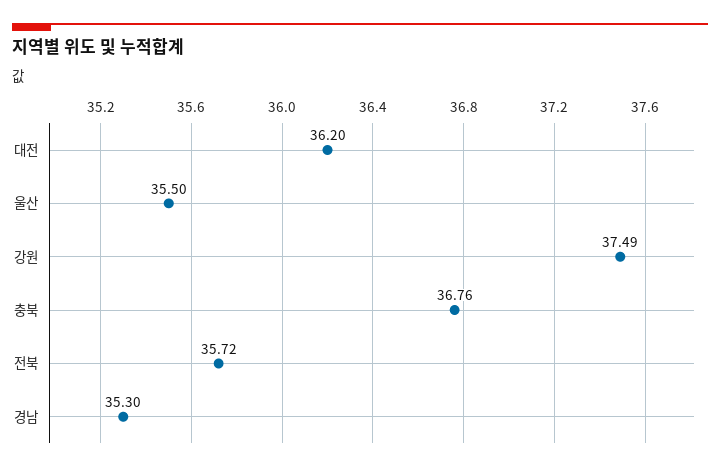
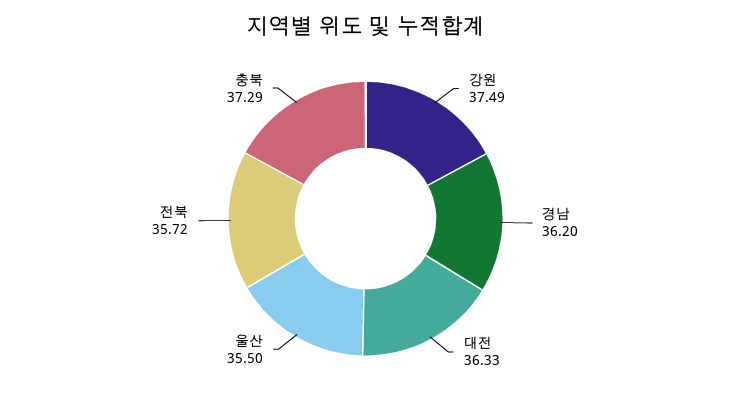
대전: 36.2 -> 36.33
충북: 36.76 -> 37.29
경남: 35.3 -> 36.2

